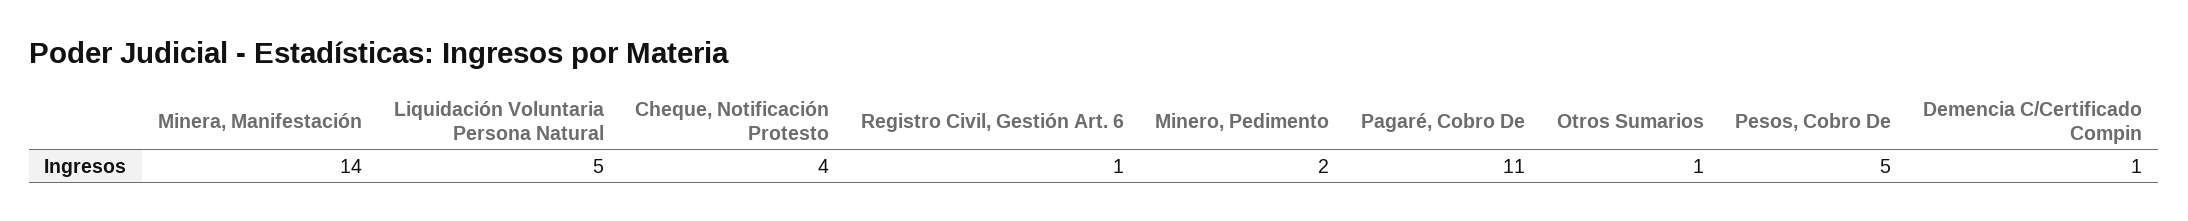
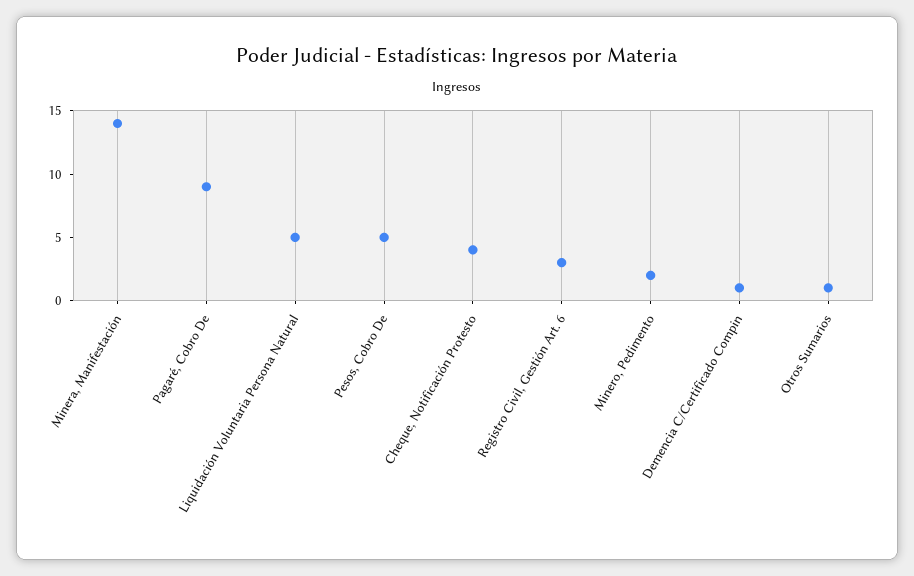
Registro Civil, Gestión Art. 6: 1 -> 3
Pagaré, Cobro De: 11 -> 9

